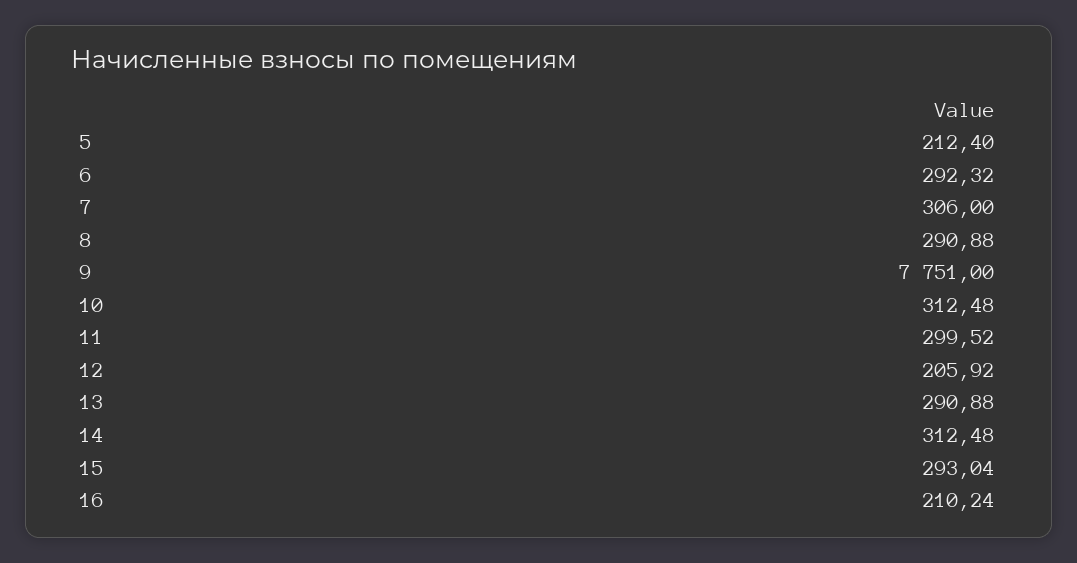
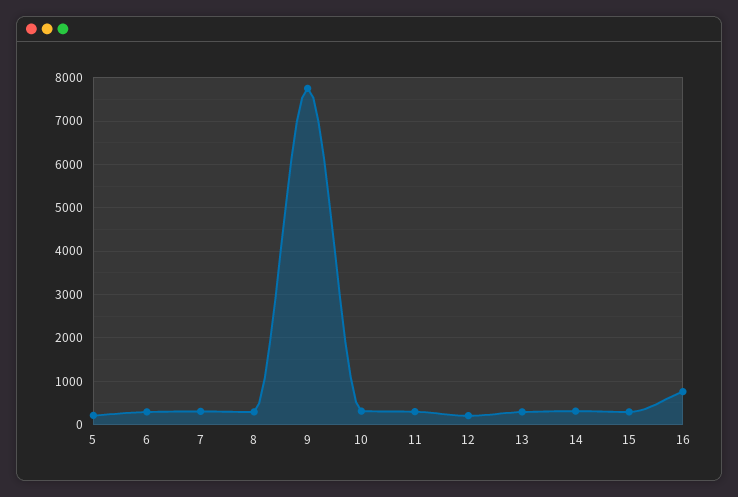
16: 210.24 -> 800

